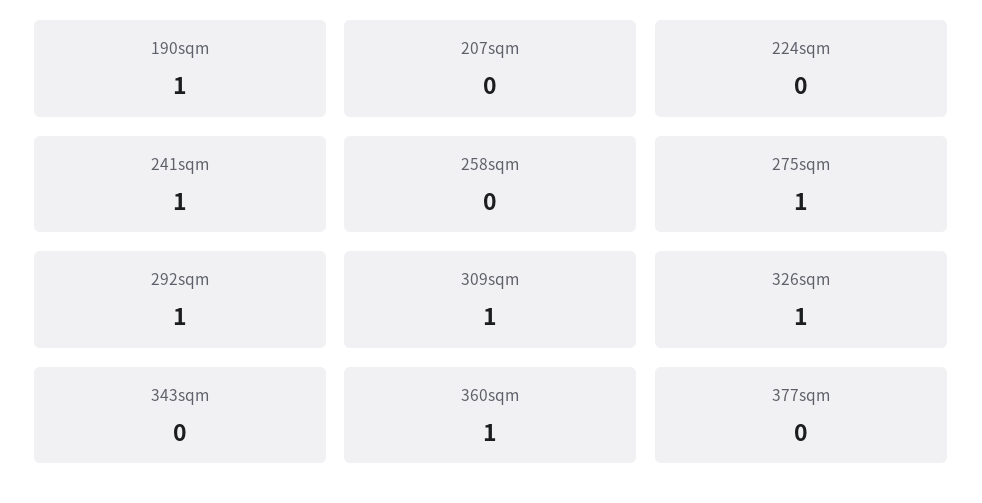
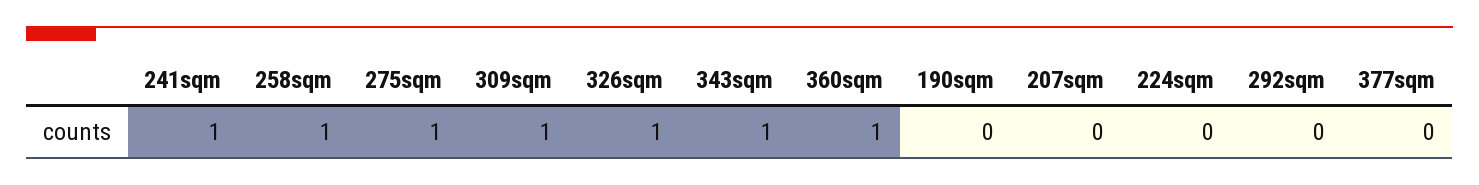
190sqm: 1 -> 0
258sqm: 0 -> 1
292sqm: 1 -> 0
343sqm: 0 -> 1

